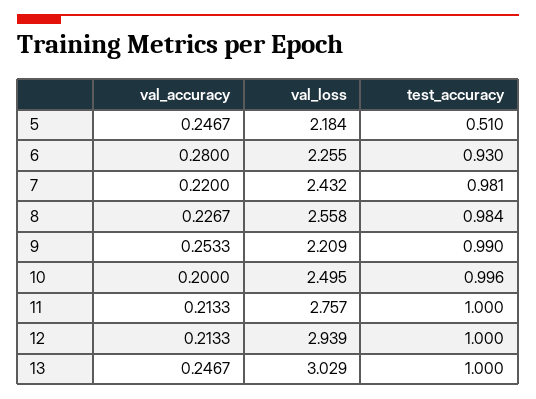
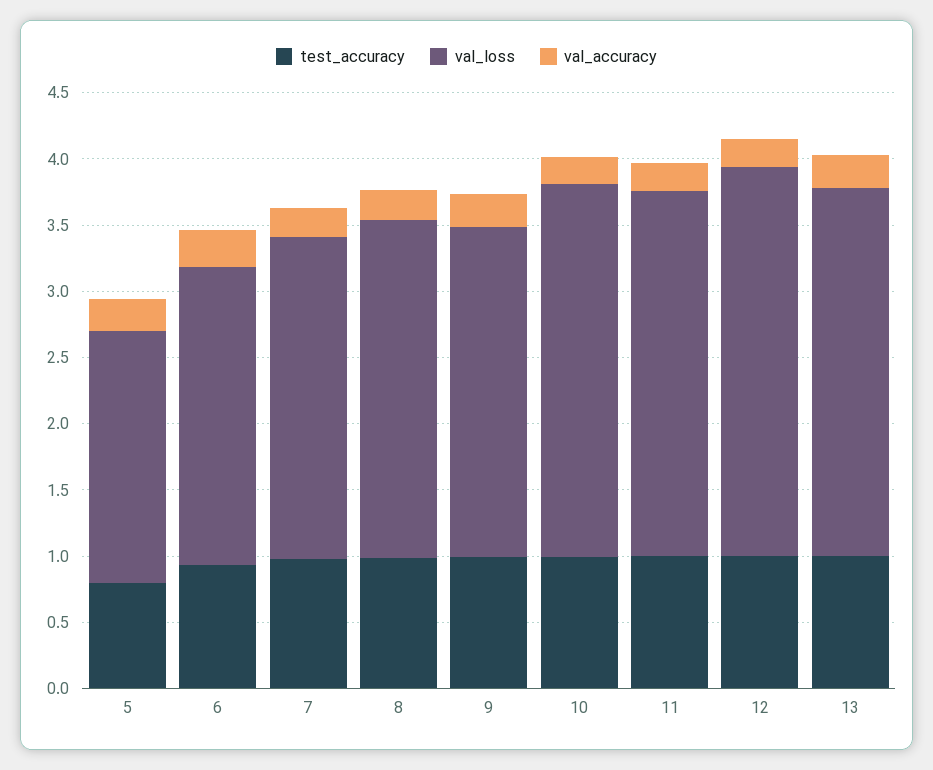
val_loss, 5: 2.184 -> 1.9
test_accuracy, 5: 0.51 -> 0.8
val_loss, 9: 2.209 -> 2.5
val_loss, 10: 2.495 -> 2.8
val_loss, 13: 3.029 -> 2.8

